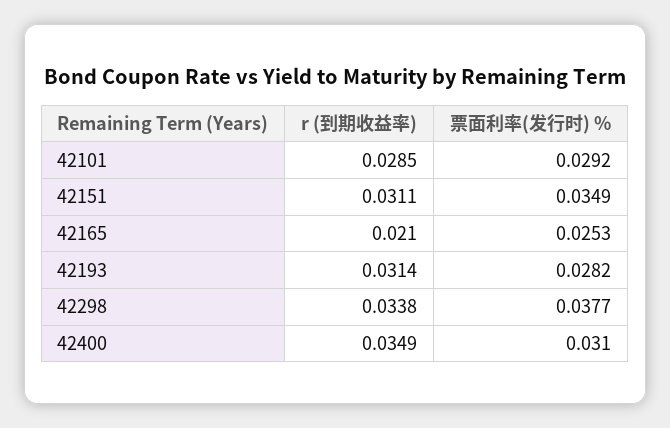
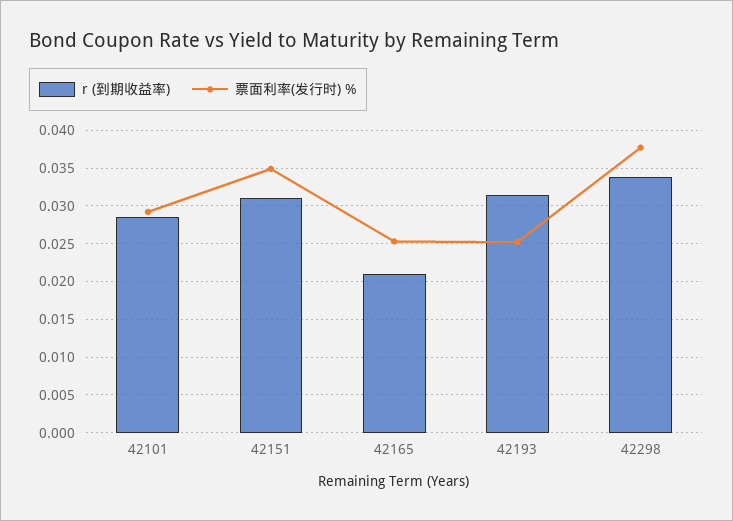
票面利率(发行时) %, 42193: 0.0282 -> 0.025
r (到期收益率), 42400: 0.0349 -> none
票面利率(发行时) %, 42400: 0.031 -> none

